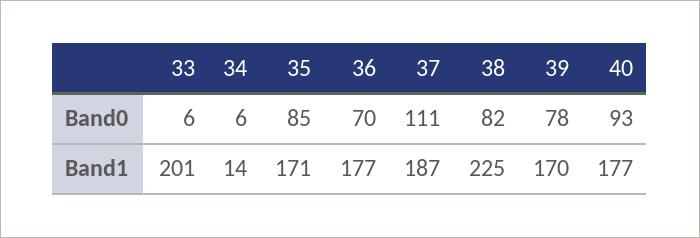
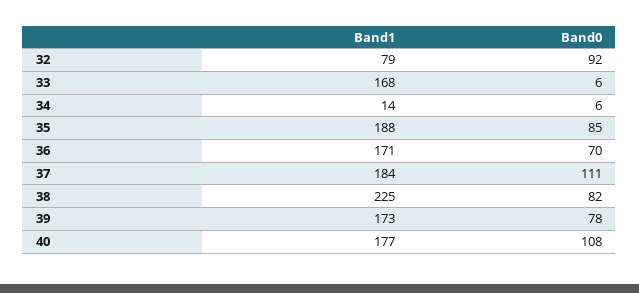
40, Band0: 93 -> 108
33, Band1: 201 -> 168
35, Band1: 171 -> 188
36, Band1: 177 -> 171
37, Band1: 187 -> 184
39, Band1: 170 -> 173
32, Band1: none -> 79
32, Band0: none -> 92

